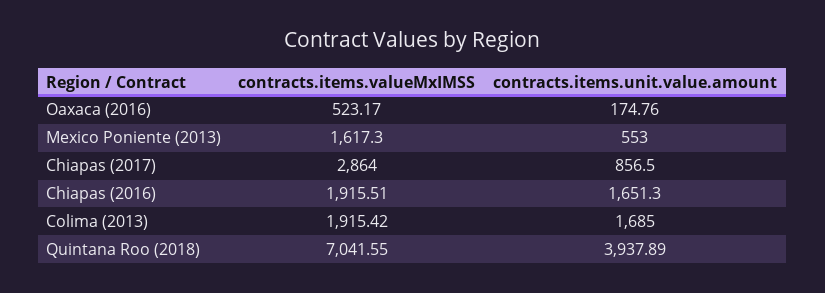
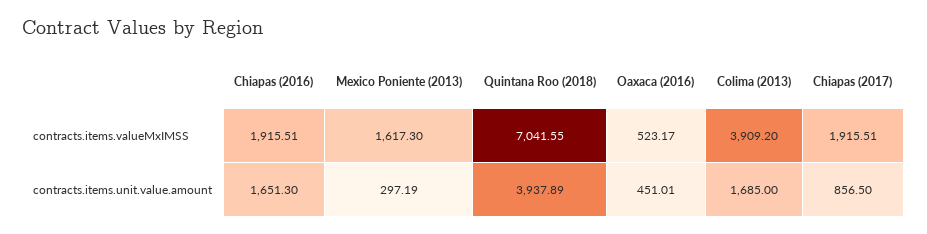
contracts.items.unit.value.amount, Oaxaca (2016): 174.76 -> 451.01
contracts.items.unit.value.amount, Mexico Poniente (2013): 553 -> 297.19
contracts.items.valueMxIMSS, Chiapas (2017): 2864 -> 1915.51
contracts.items.valueMxIMSS, Colima (2013): 1915.42 -> 3909.2

